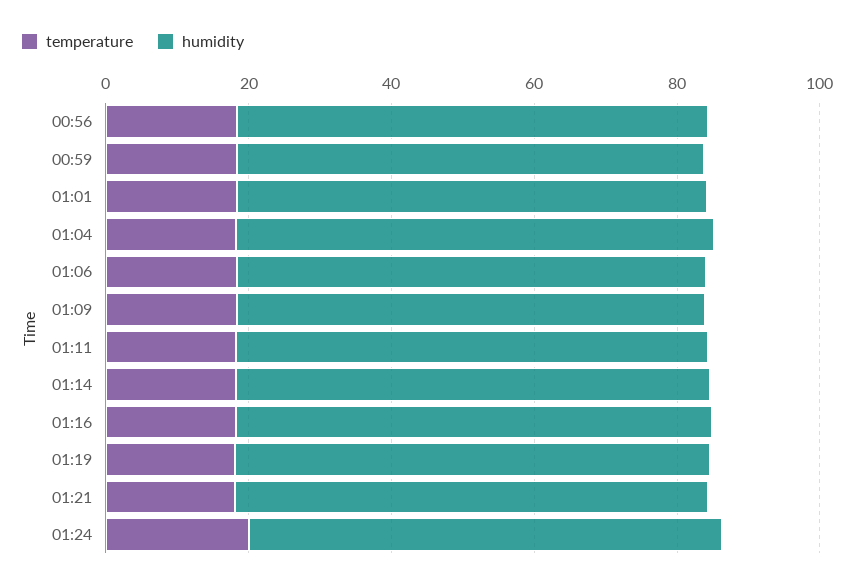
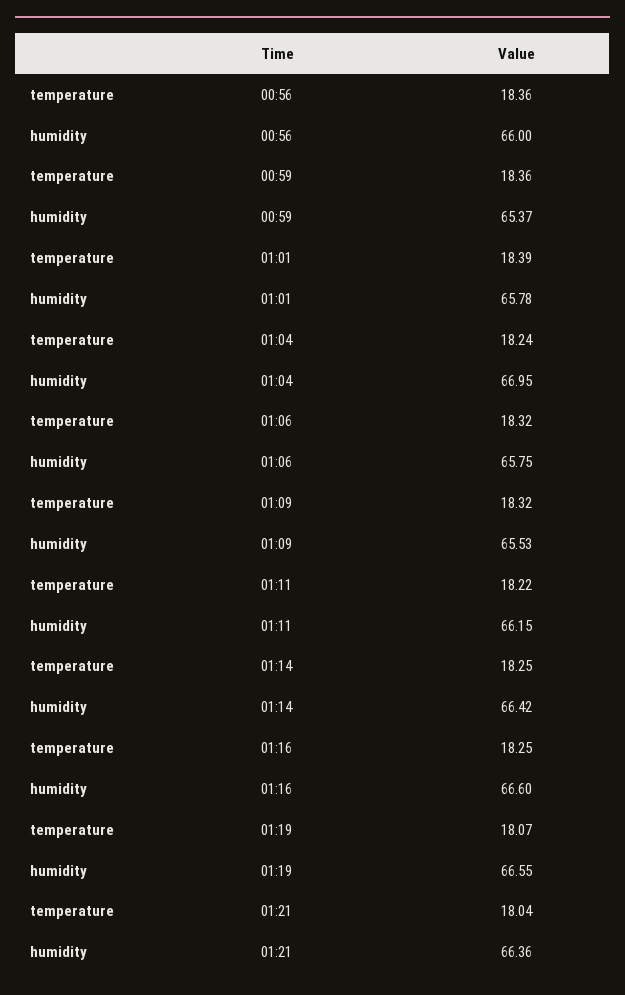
temperature, 01:24: 20 -> none
humidity, 01:24: 65 -> none

